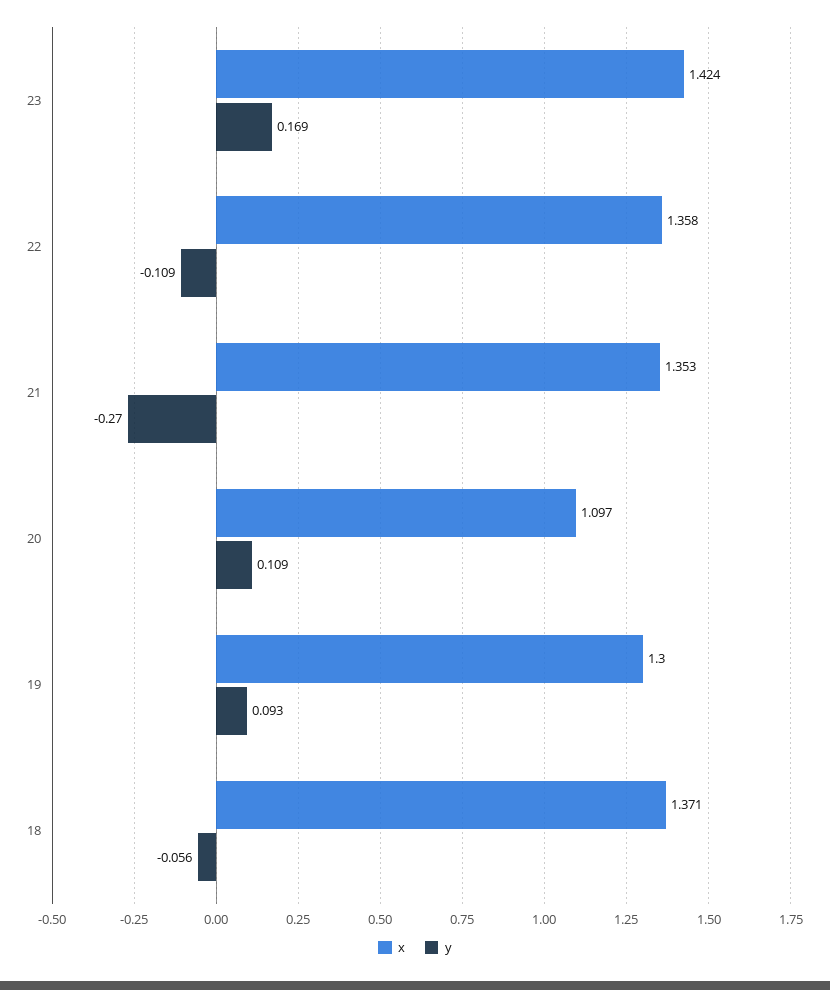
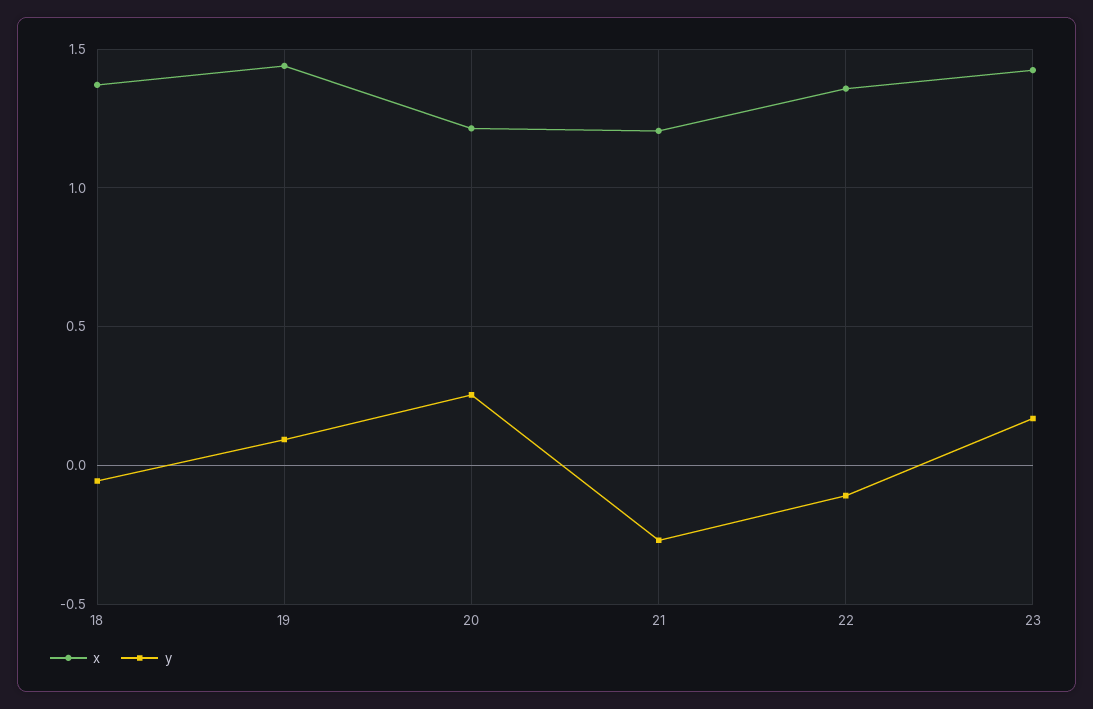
x, 21: 1.353 -> 1.2
x, 20: 1.097 -> 1.2
y, 20: 0.109 -> 0.25
x, 19: 1.3 -> 1.45

